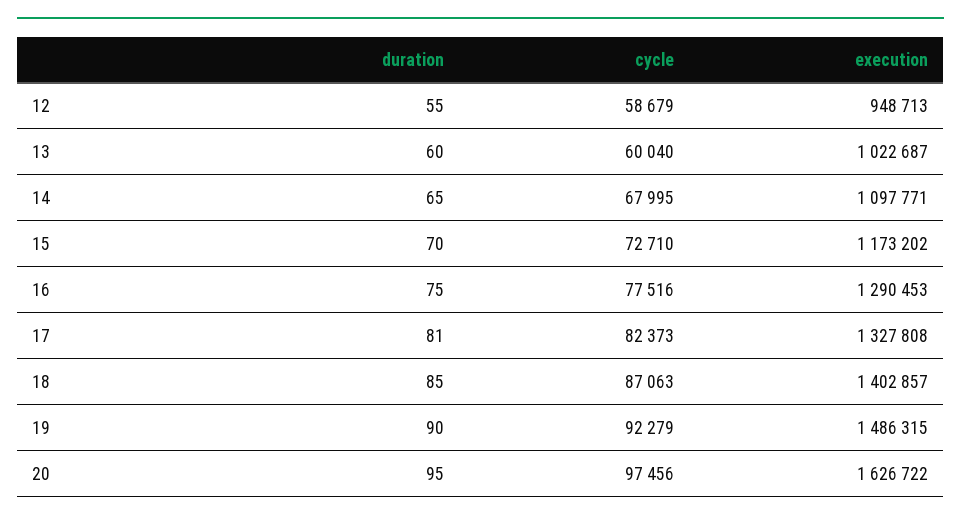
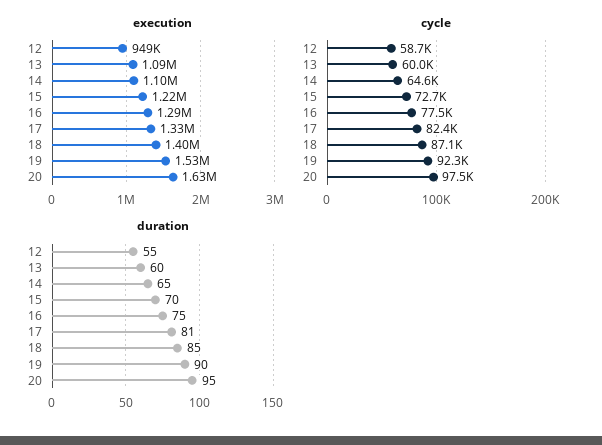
execution, 13: 1022687 -> 1090000
cycle, 14: 67995 -> 64600
execution, 15: 1173202 -> 1220000
execution, 19: 1486315 -> 1530000

